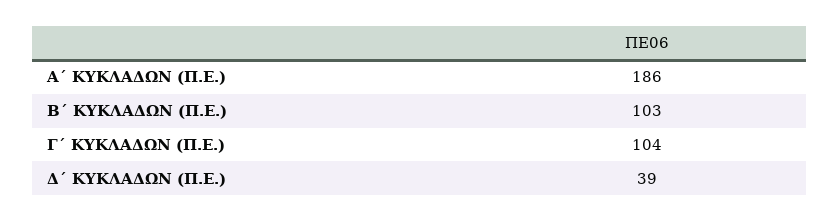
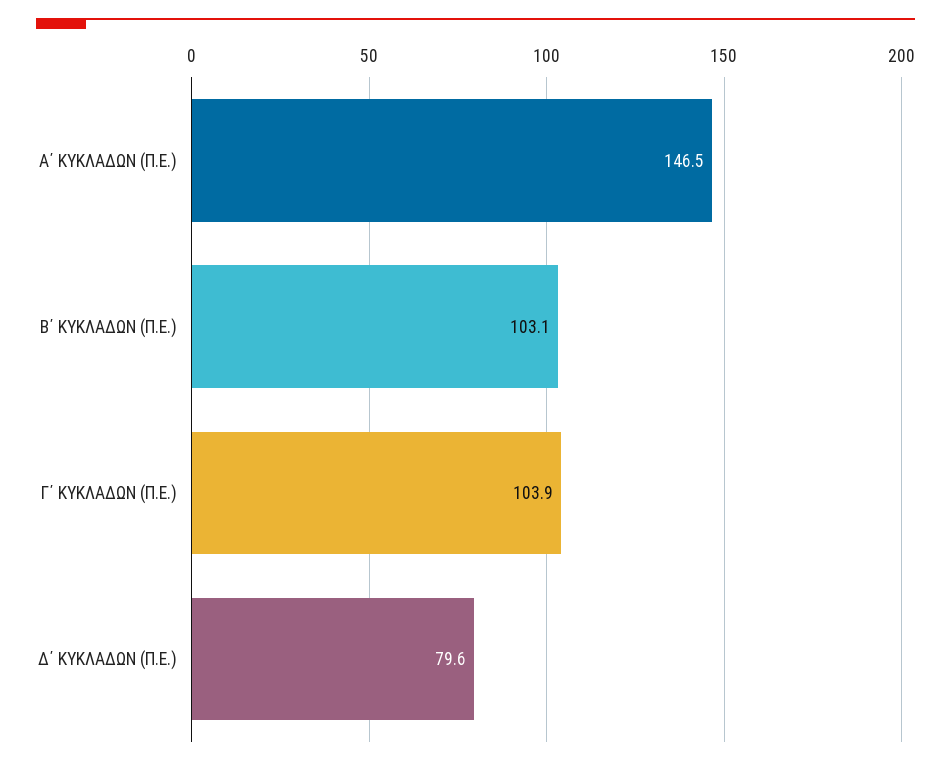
Α΄ ΚΥΚΛΑΔΩΝ (Π.Ε.): 186 -> 146.5
Δ΄ ΚΥΚΛΑΔΩΝ (Π.Ε.): 39 -> 79.6

